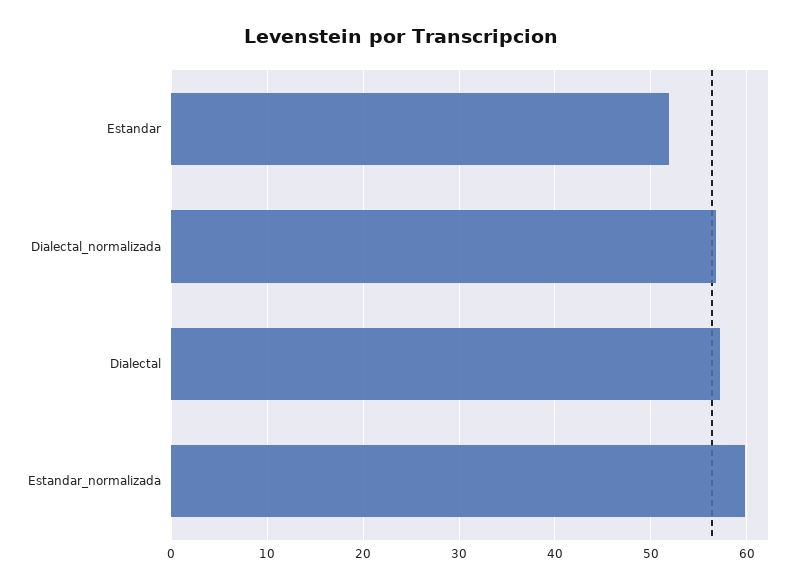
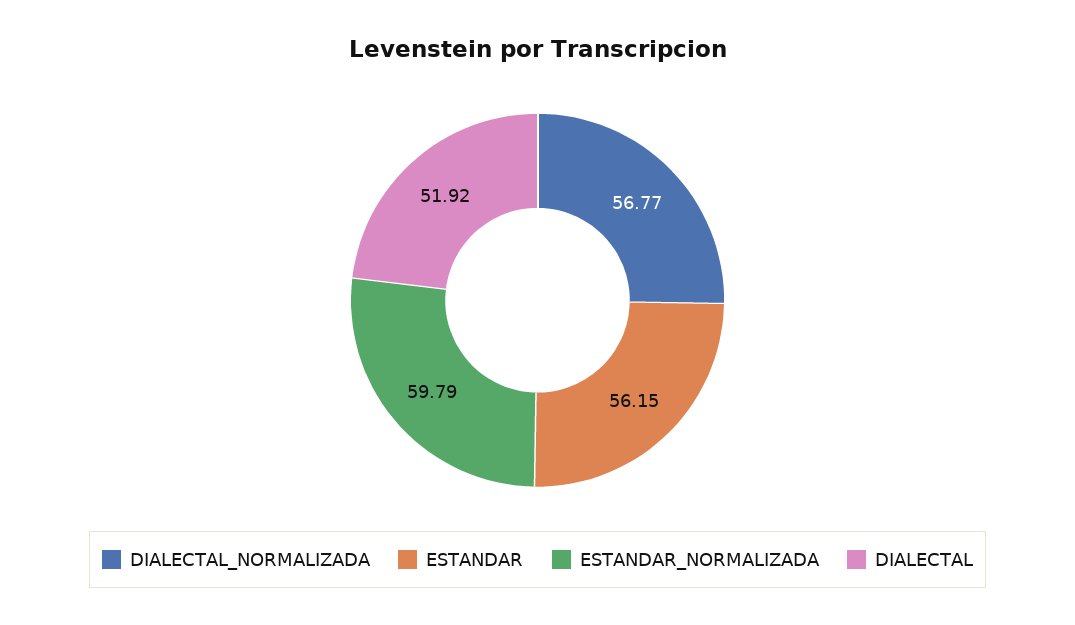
Estandar: 52 -> 56.15
Dialectal: 57 -> 51.92

